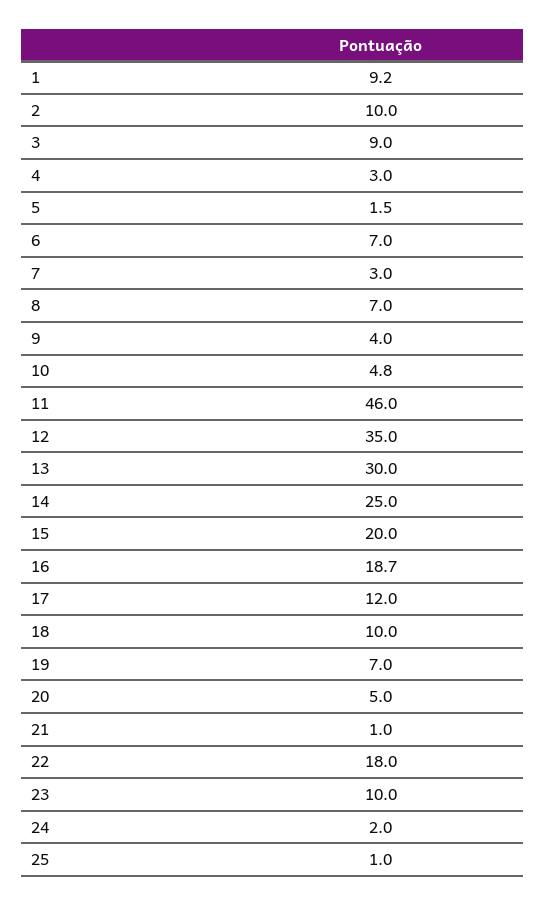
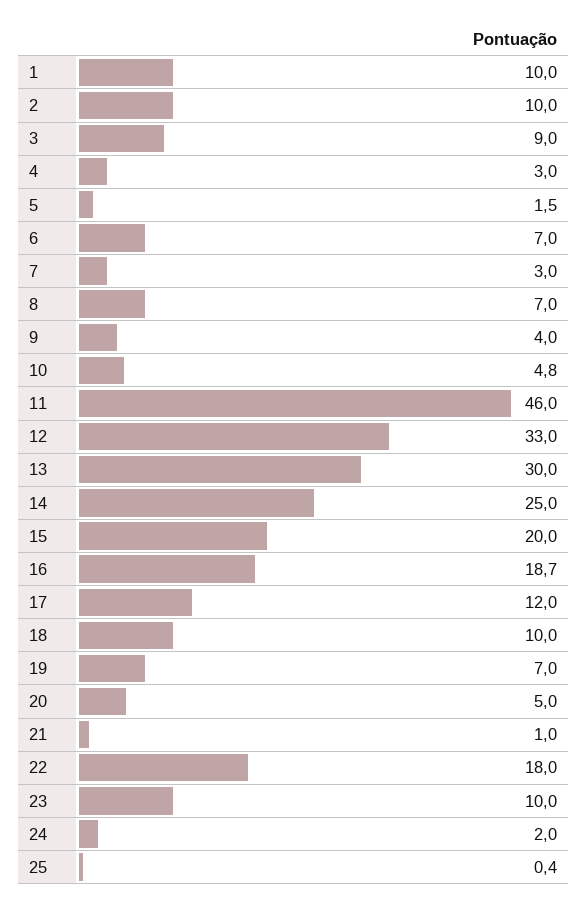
1: 9.2 -> 10
12: 35 -> 33
25: 1 -> 0.4

